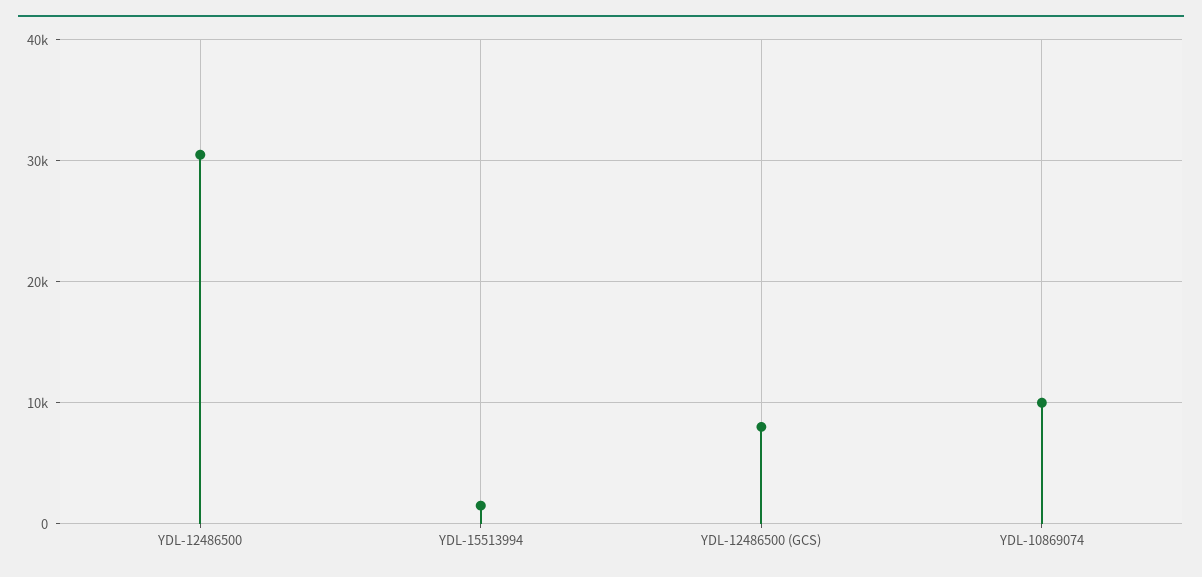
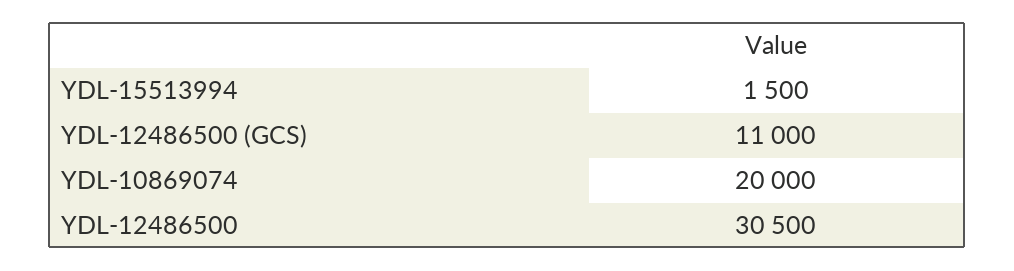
YDL-12486500 (GCS): 8000 -> 11000
YDL-10869074: 10000 -> 20000

